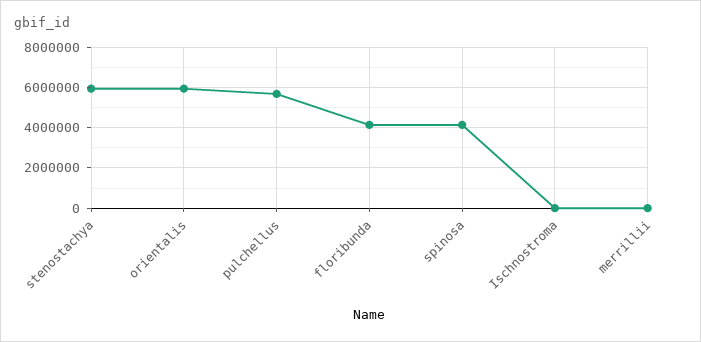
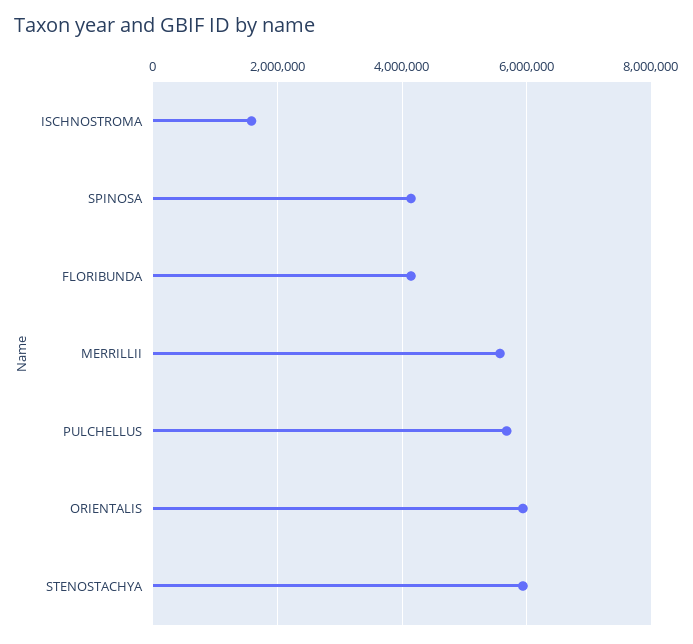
Ischnostroma: 0 -> 1600000
merrillii: 0 -> 5600000

